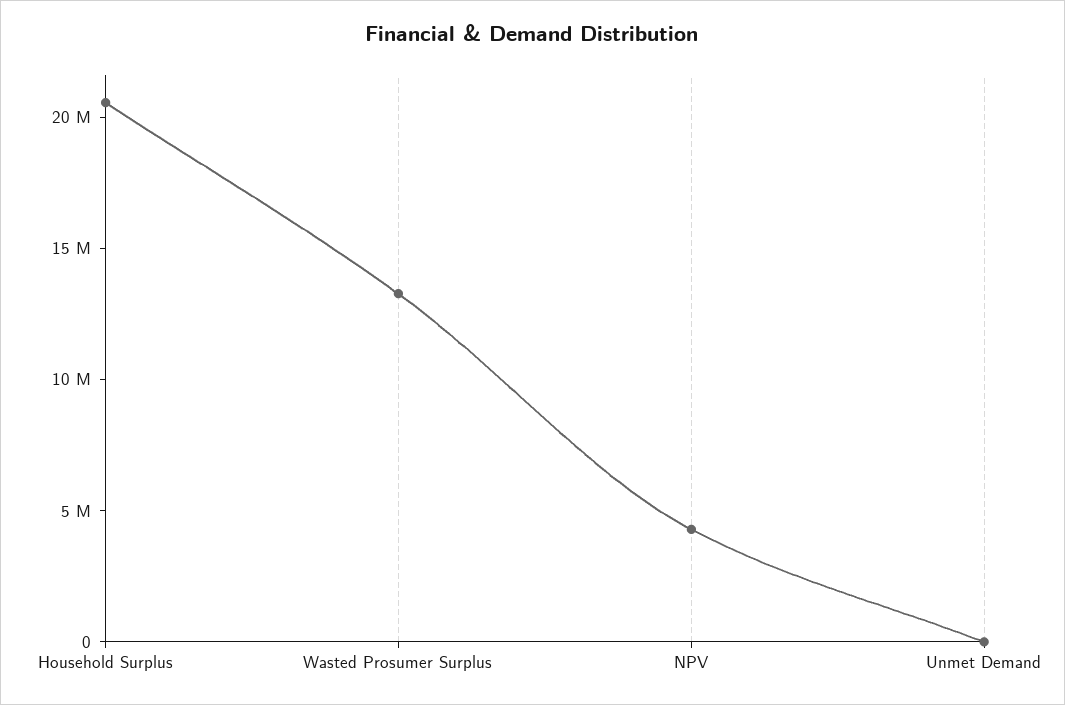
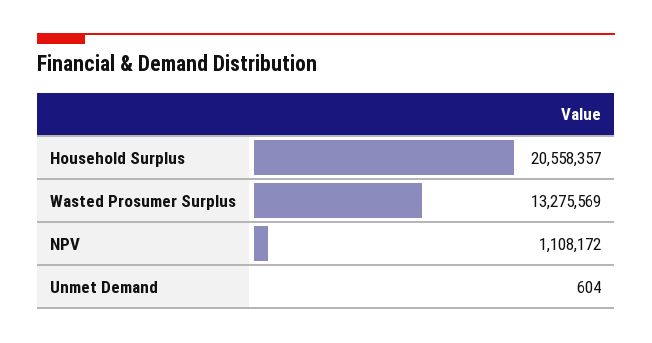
NPV: 4000000 -> 1108172

